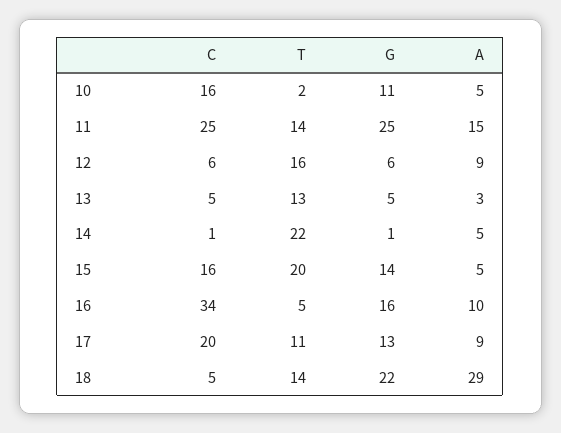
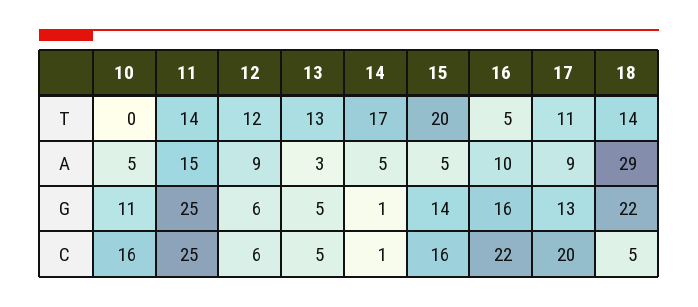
T, 10: 2 -> 0
T, 12: 16 -> 12
T, 14: 22 -> 17
C, 16: 34 -> 22

